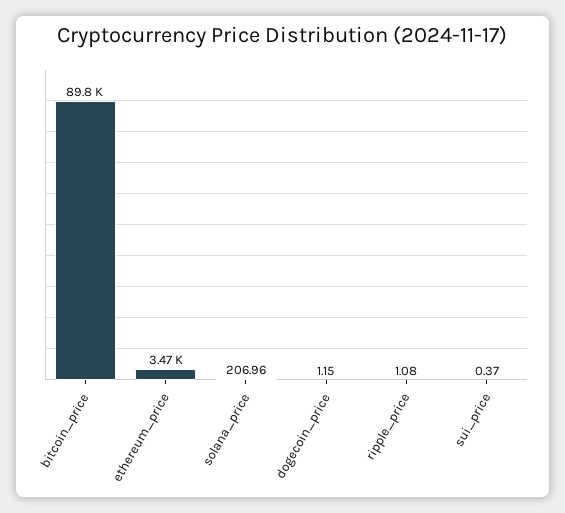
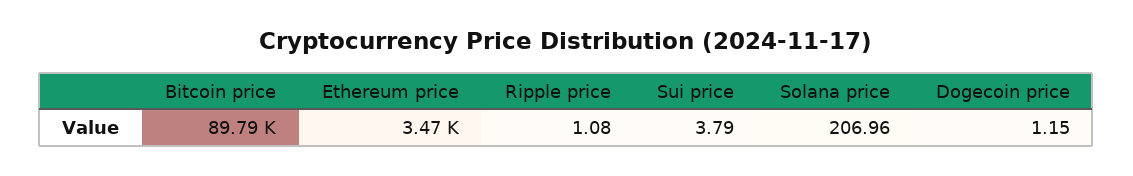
sui_price: 0.37 -> 3.79

